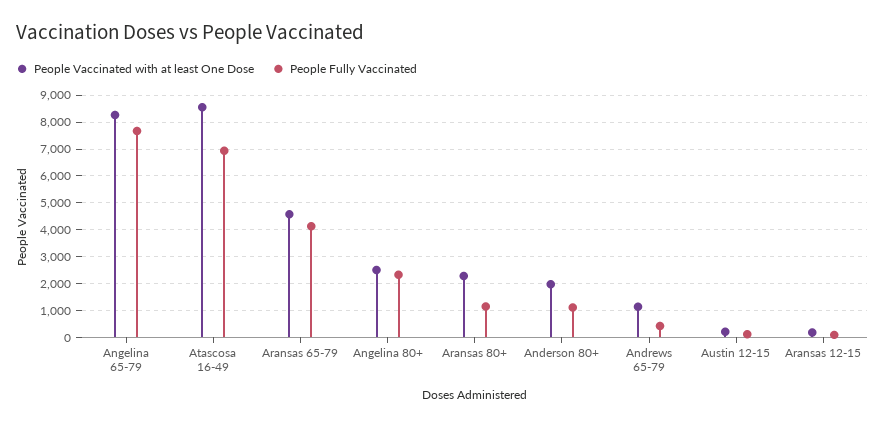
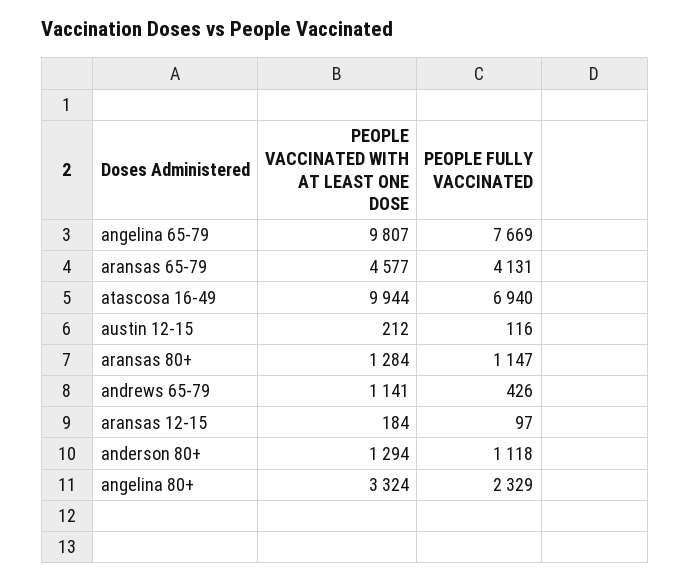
People Vaccinated with at least One Dose, Angelina 65-79: 8250 -> 9807
People Vaccinated with at least One Dose, Atascosa 16-49: 8500 -> 9944
People Vaccinated with at least One Dose, Angelina 80+: 2500 -> 3324
People Vaccinated with at least One Dose, Aransas 80+: 2250 -> 1284
People Vaccinated with at least One Dose, Anderson 80+: 2000 -> 1294

